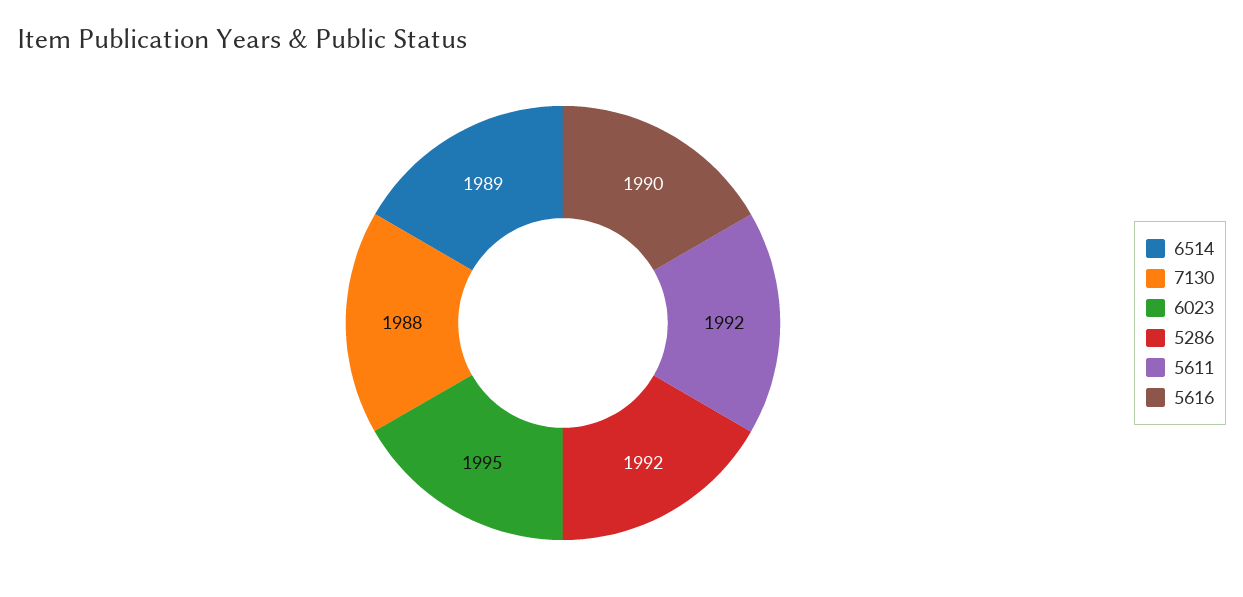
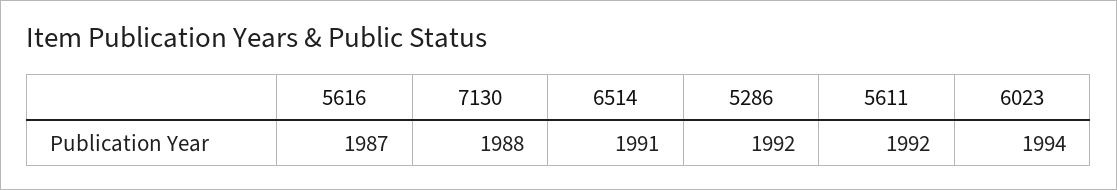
6514: 1989 -> 1991
6023: 1995 -> 1994
5616: 1990 -> 1987

